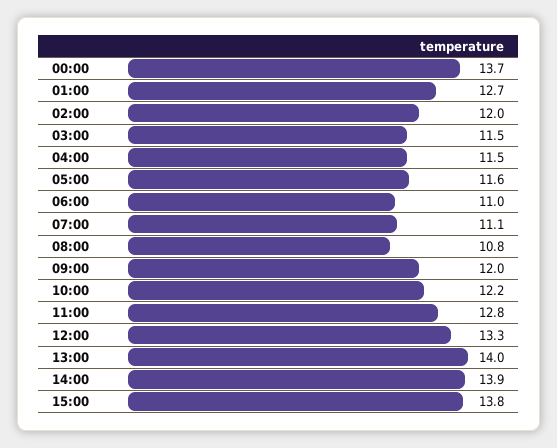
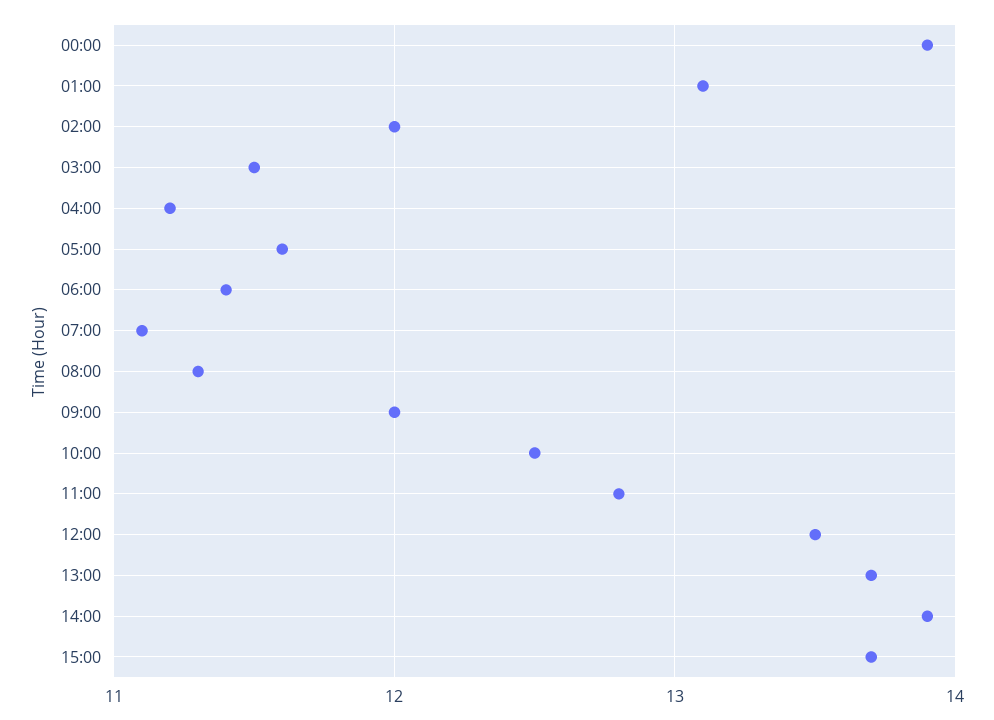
00:00: 13.7 -> 13.9
01:00: 12.7 -> 13.1
04:00: 11.5 -> 11.2
06:00: 11 -> 11.4
08:00: 10.8 -> 11.3
10:00: 12.2 -> 12.5
12:00: 13.3 -> 13.5
13:00: 14 -> 13.7
15:00: 13.8 -> 13.7

